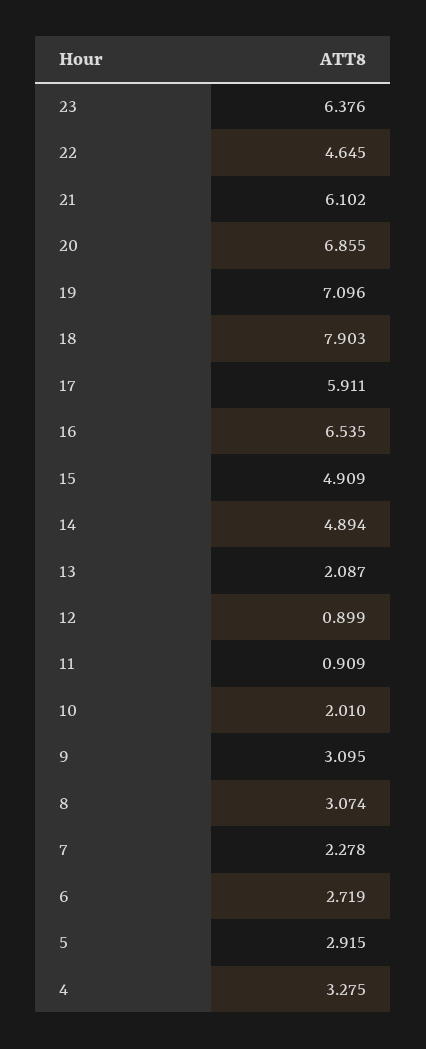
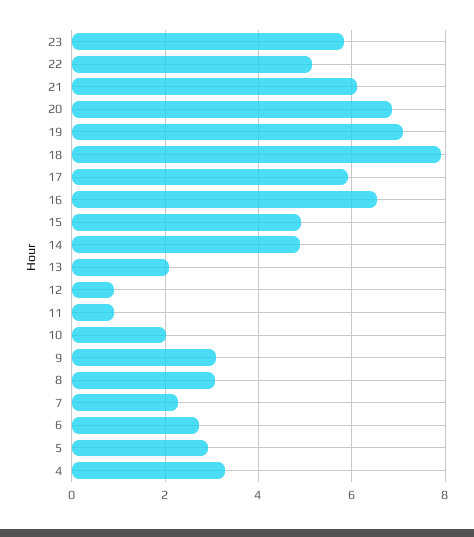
23: 6.376 -> 5.8
22: 4.645 -> 5.2

